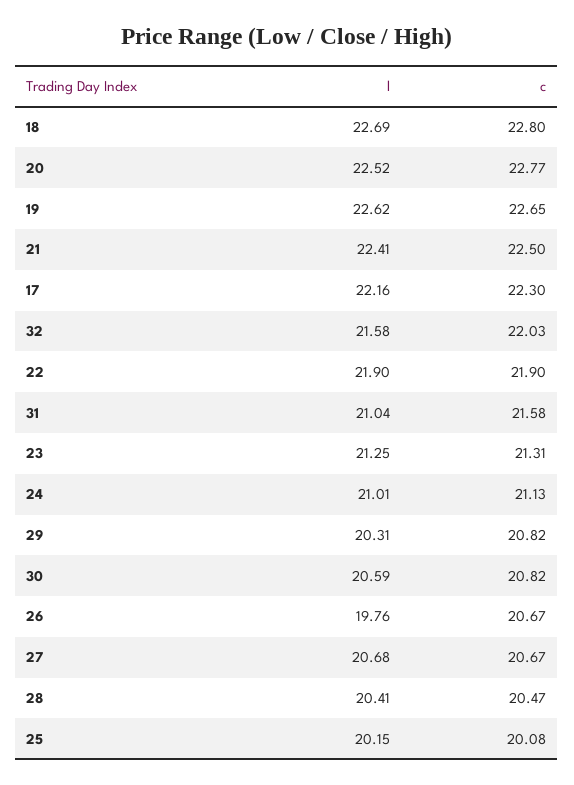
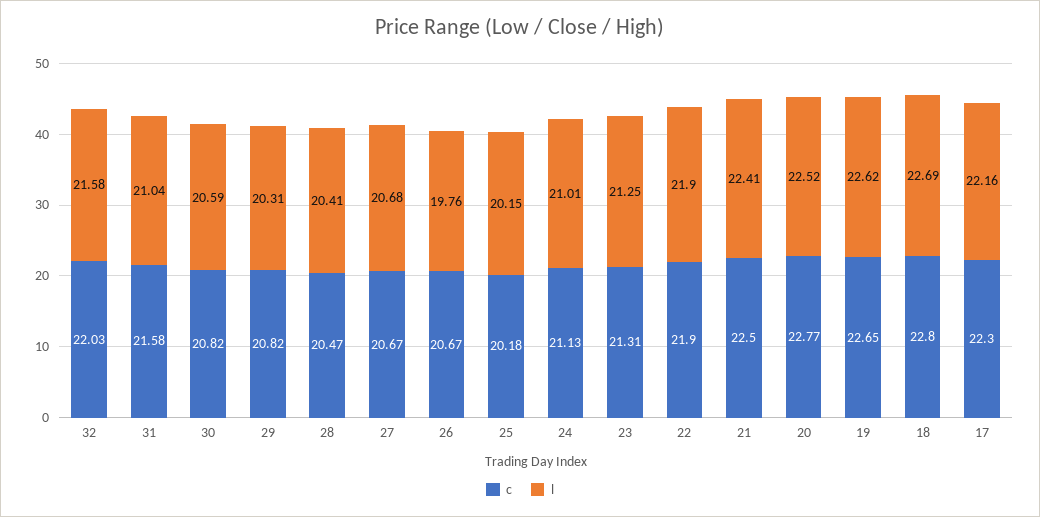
c, 25: 20.08 -> 20.18

